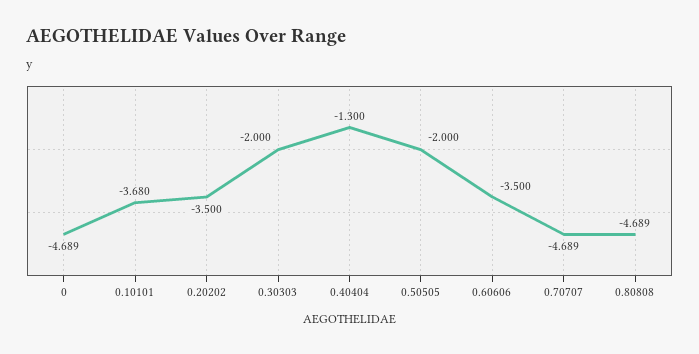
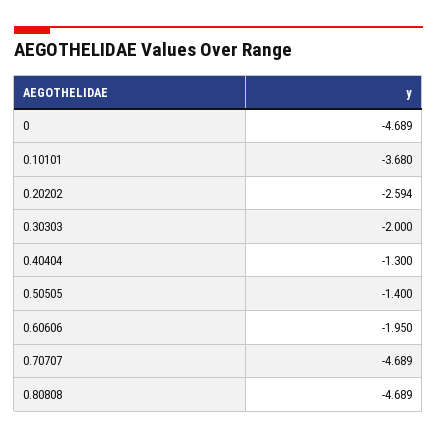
0.20202: -3.5 -> -2.594
0.50505: -2 -> -1.4
0.60606: -3.5 -> -1.95

